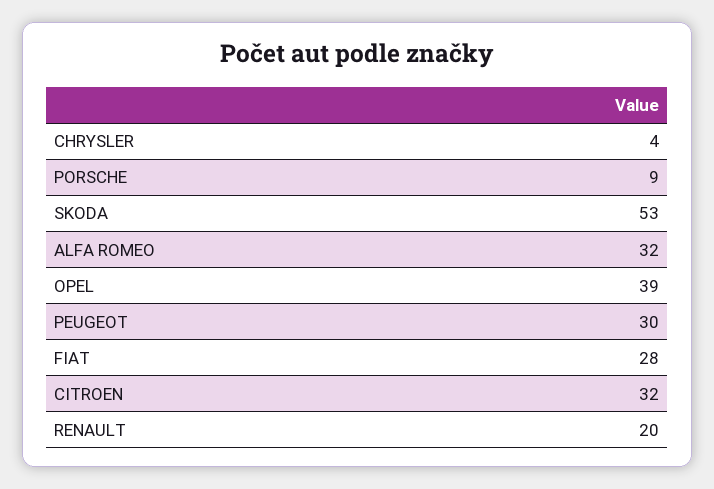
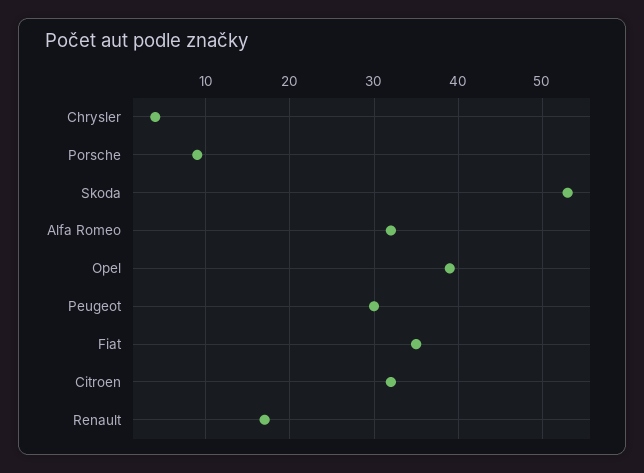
FIAT: 28 -> 35
RENAULT: 20 -> 17

